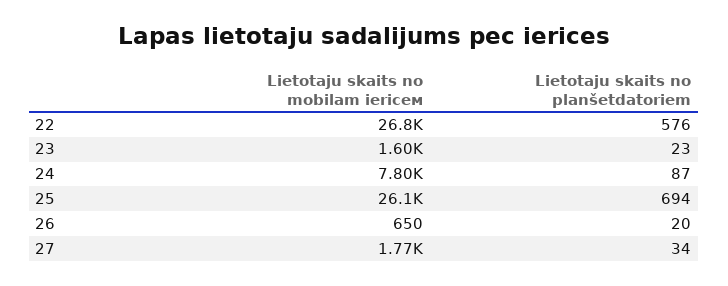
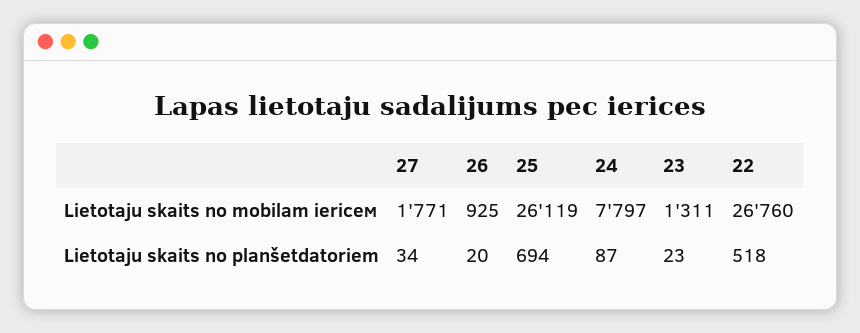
Lietotaju skaits no planšetdatoriem, 22: 576 -> 518
Lietotaju skaits no mobilam iericем, 23: 1600 -> 1311
Lietotaju skaits no mobilam iericем, 26: 650 -> 925

